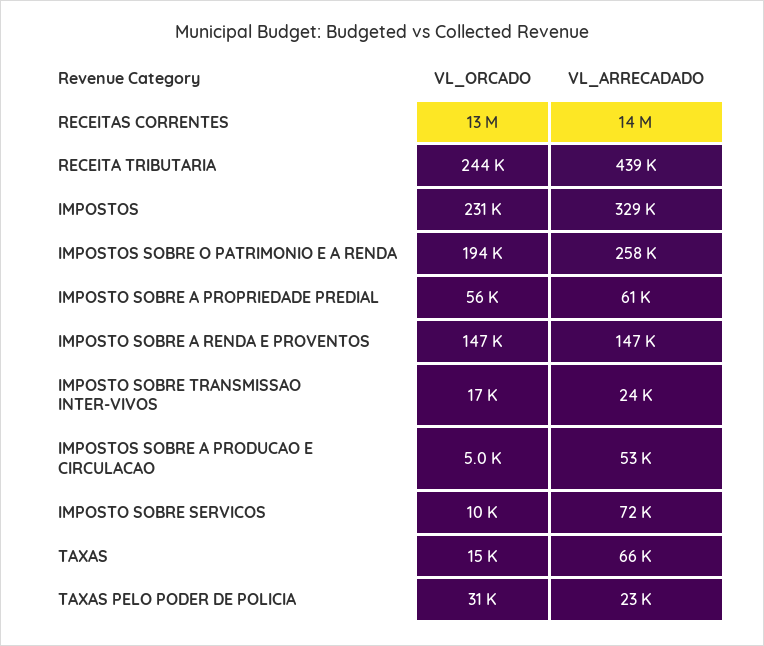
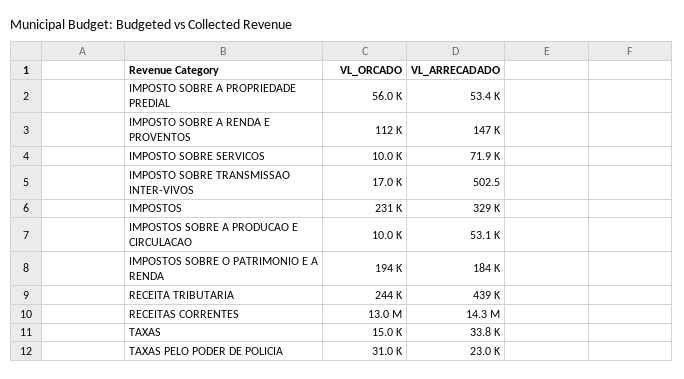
VL_ARRECADADO, IMPOSTOS SOBRE O PATRIMONIO E A RENDA: 258000 -> 184000
VL_ARRECADADO, IMPOSTO SOBRE A PROPRIEDADE PREDIAL: 61000 -> 53400
VL_ORCADO, IMPOSTO SOBRE A RENDA E PROVENTOS: 147000 -> 112000
VL_ARRECADADO, IMPOSTO SOBRE TRANSMISSAO INTER-VIVOS: 24000 -> 502.5
VL_ORCADO, IMPOSTOS SOBRE A PRODUCAO E CIRCULACAO: 5000 -> 10000
VL_ARRECADADO, TAXAS: 66000 -> 33800

